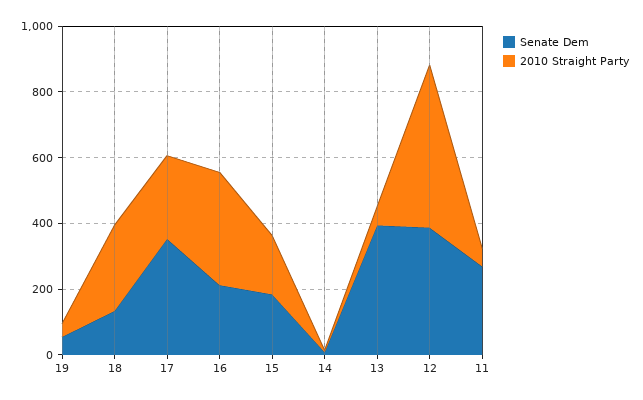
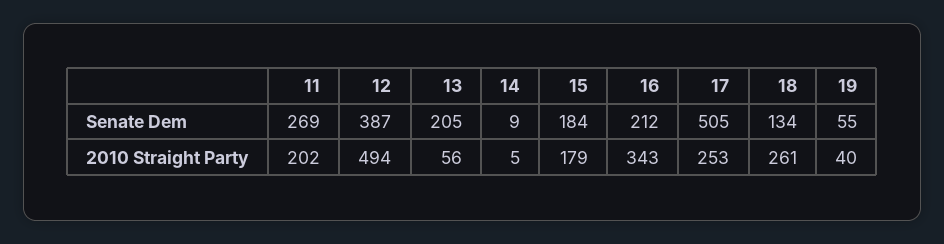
Senate Dem, 17: 350 -> 505
Senate Dem, 13: 400 -> 205
2010 Straight Party, 11: 50 -> 202

